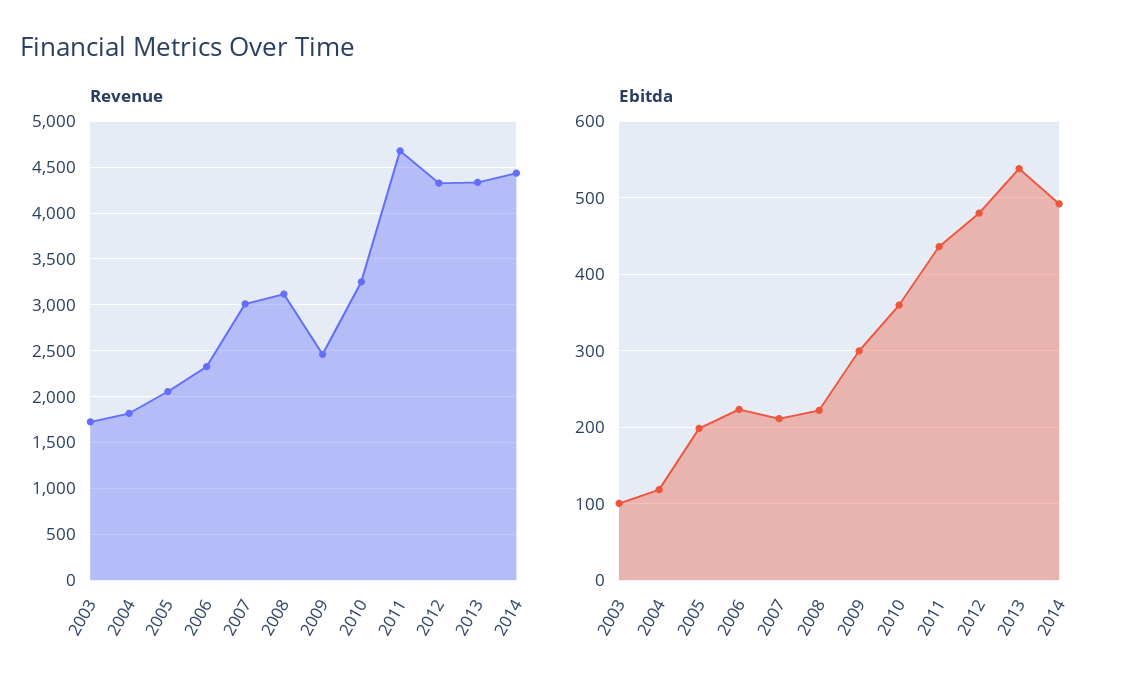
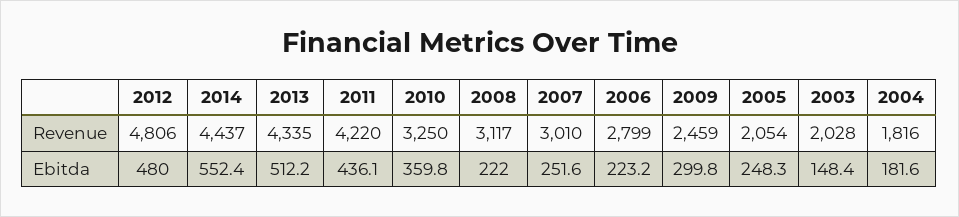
Revenue, 2003: 1700 -> 2028
Revenue, 2006: 2300 -> 2799
Revenue, 2011: 4700 -> 4220
Revenue, 2012: 4300 -> 4806
Ebitda, 2003: 100 -> 148.4
Ebitda, 2004: 120 -> 181.6
Ebitda, 2005: 200 -> 248.3
Ebitda, 2007: 210 -> 251.6
Ebitda, 2013: 540 -> 512.2
Ebitda, 2014: 490 -> 552.4

